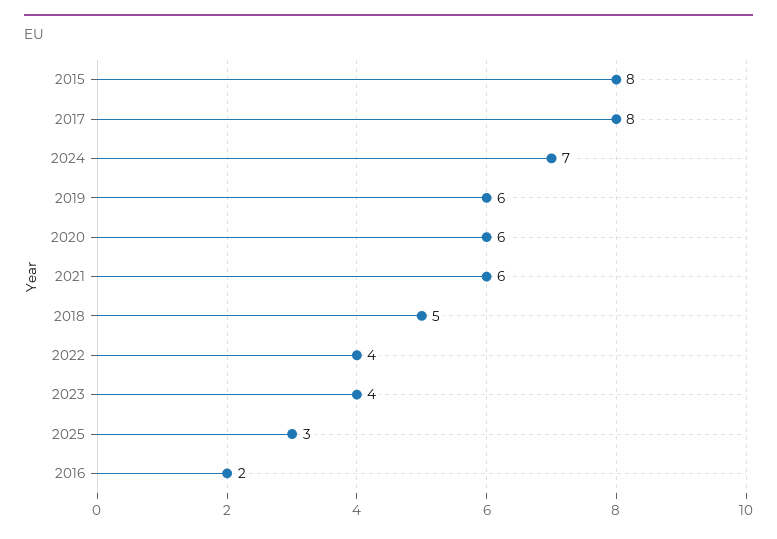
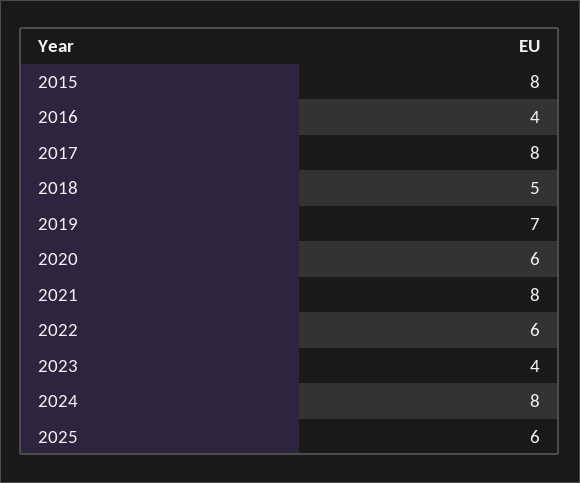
2024: 7 -> 8
2019: 6 -> 7
2021: 6 -> 8
2022: 4 -> 6
2025: 3 -> 6
2016: 2 -> 4

